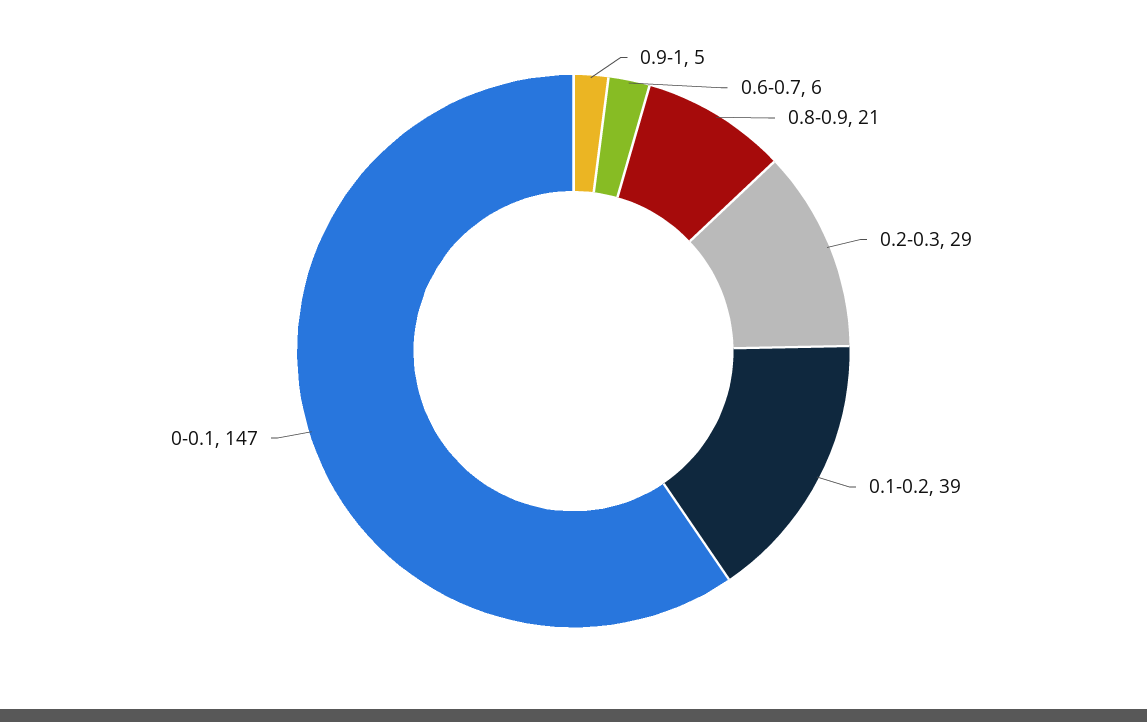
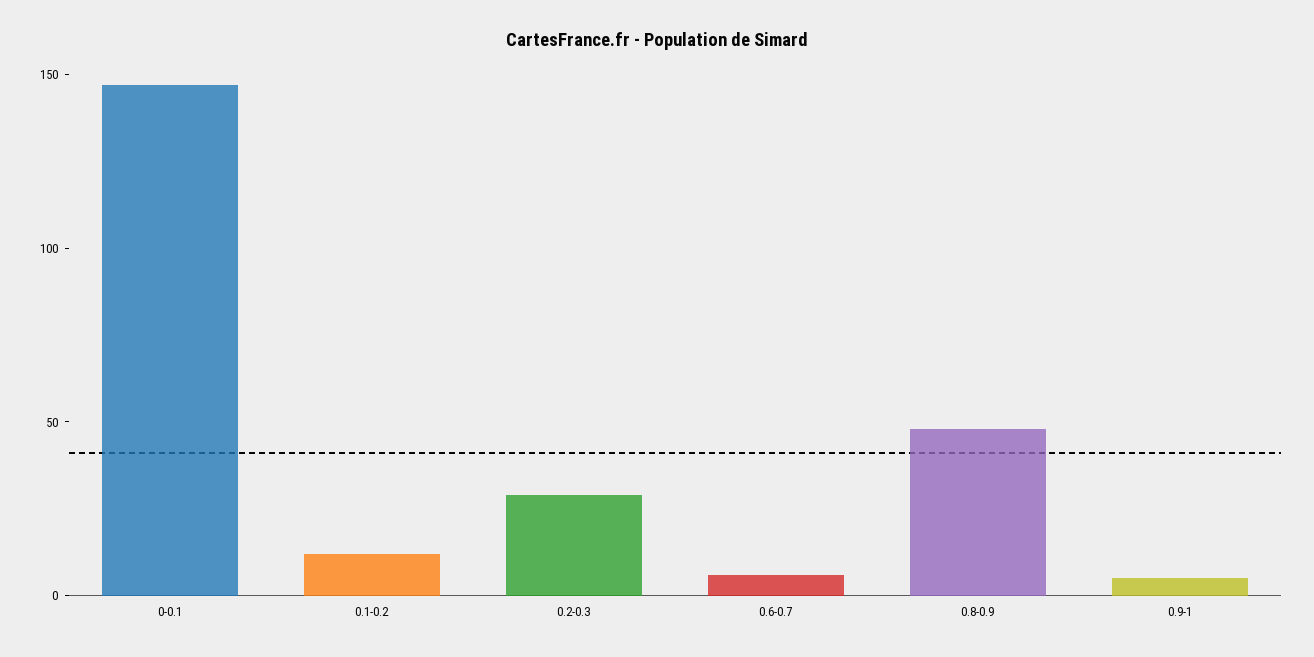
0.8-0.9: 21 -> 50
0.1-0.2: 39 -> 10

